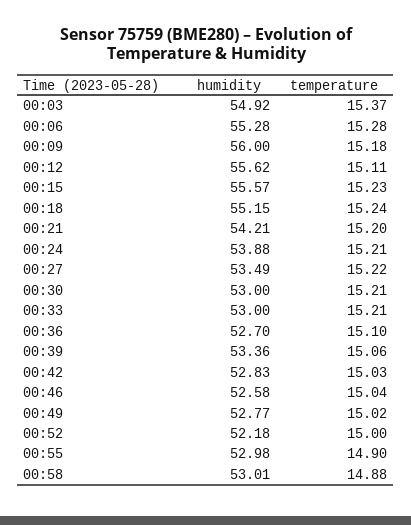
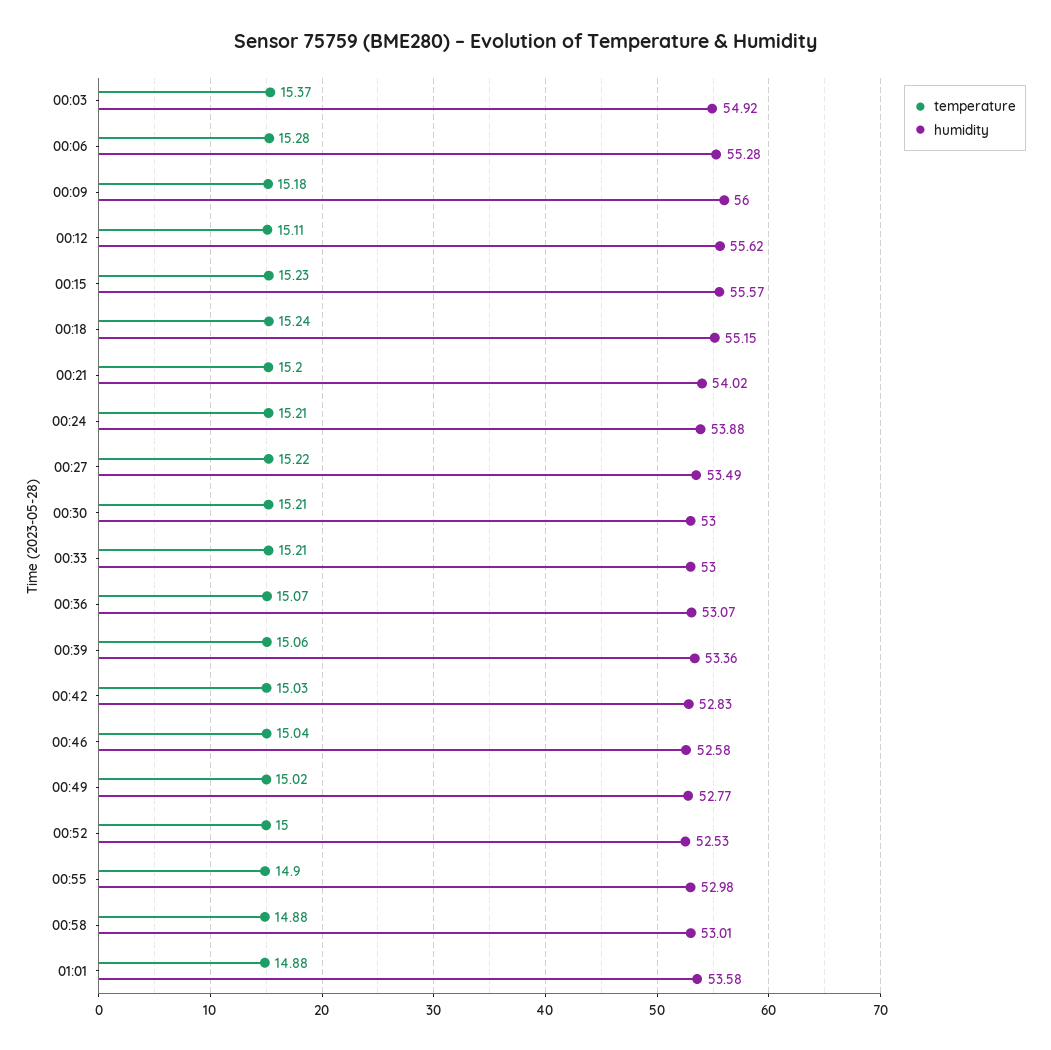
humidity, 00:21: 54.21 -> 54.02
humidity, 00:36: 52.7 -> 53.07
temperature, 00:36: 15.1 -> 15.07
humidity, 00:52: 52.18 -> 52.53
temperature, 01:01: none -> 14.88
humidity, 01:01: none -> 53.58

